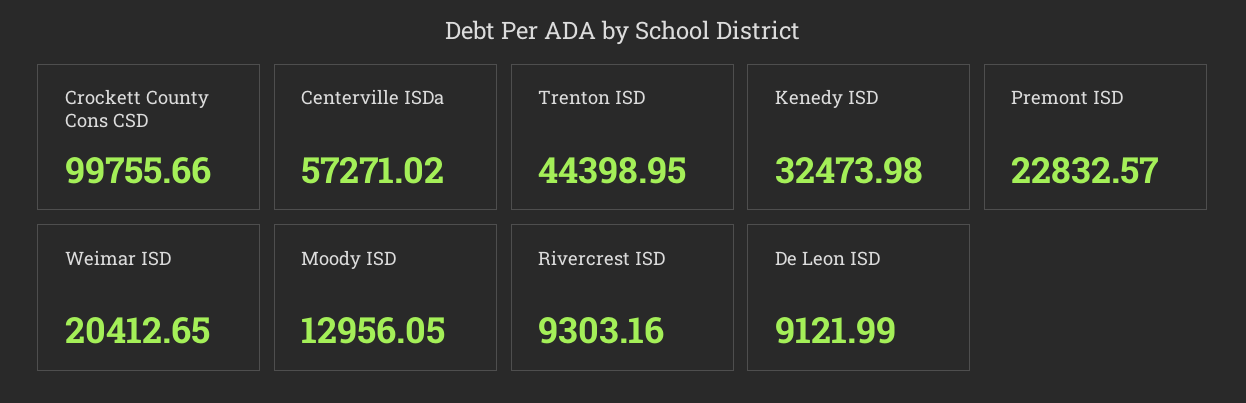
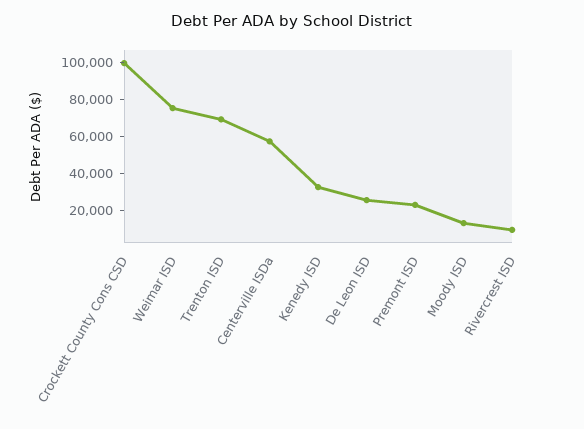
Trenton ISD: 44398.95 -> 70000
Weimar ISD: 20412.65 -> 75000
De Leon ISD: 9121.99 -> 25000

